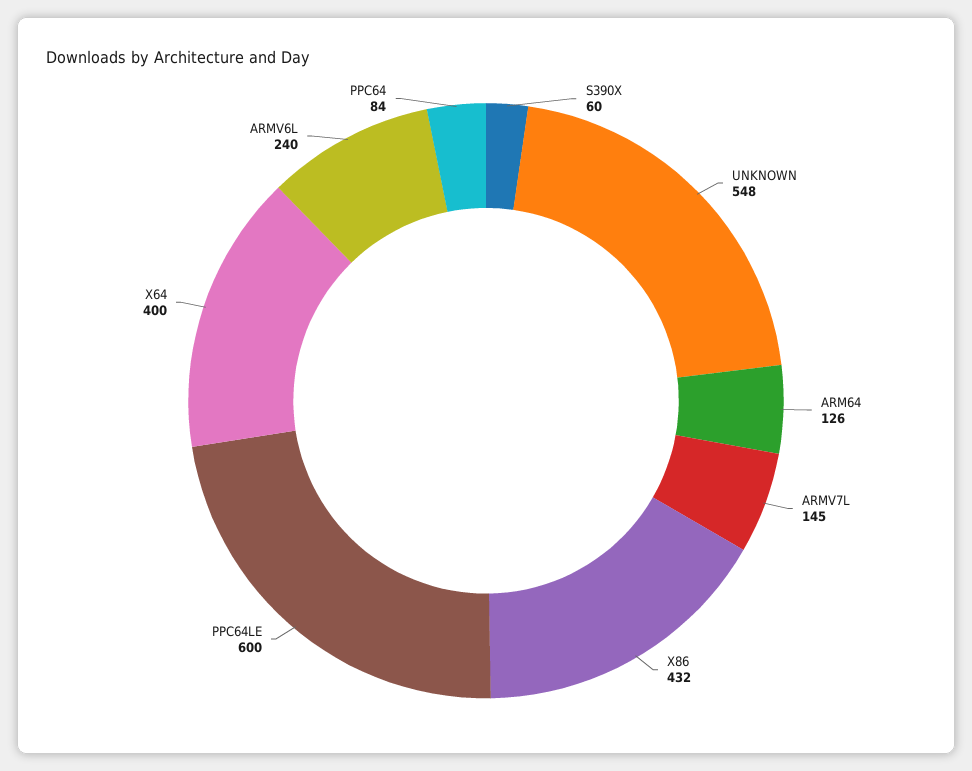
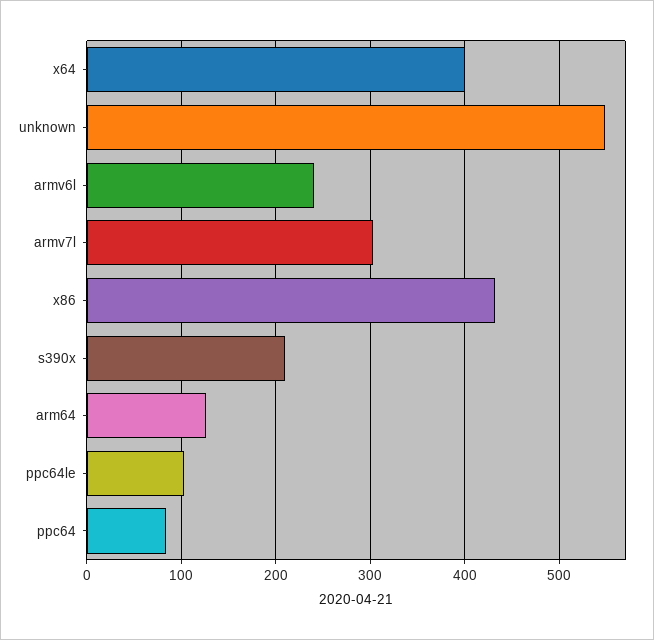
S390X: 60 -> 210
ARMV7L: 145 -> 300
PPC64LE: 600 -> 100

